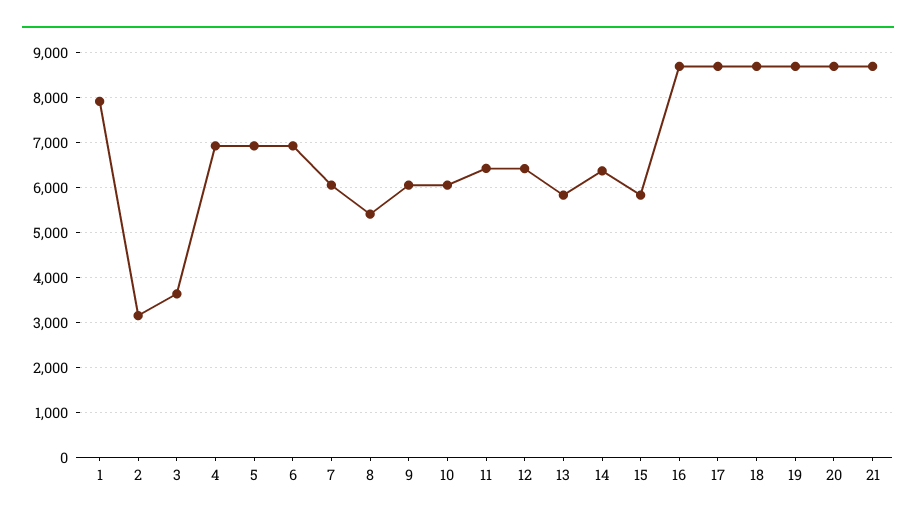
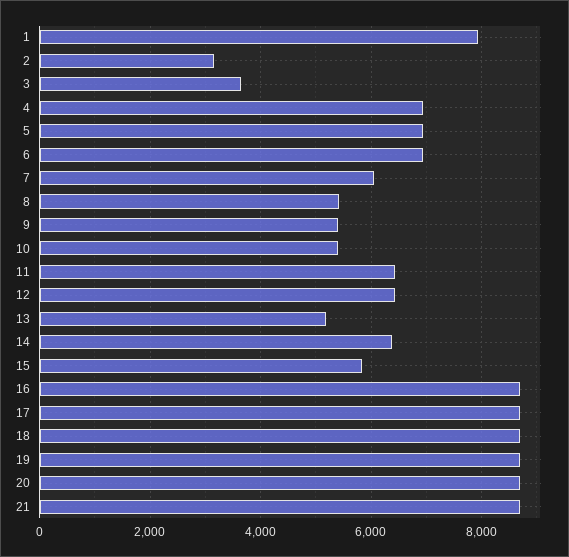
9: 6000 -> 5400
10: 6000 -> 5400
13: 5800 -> 5200

